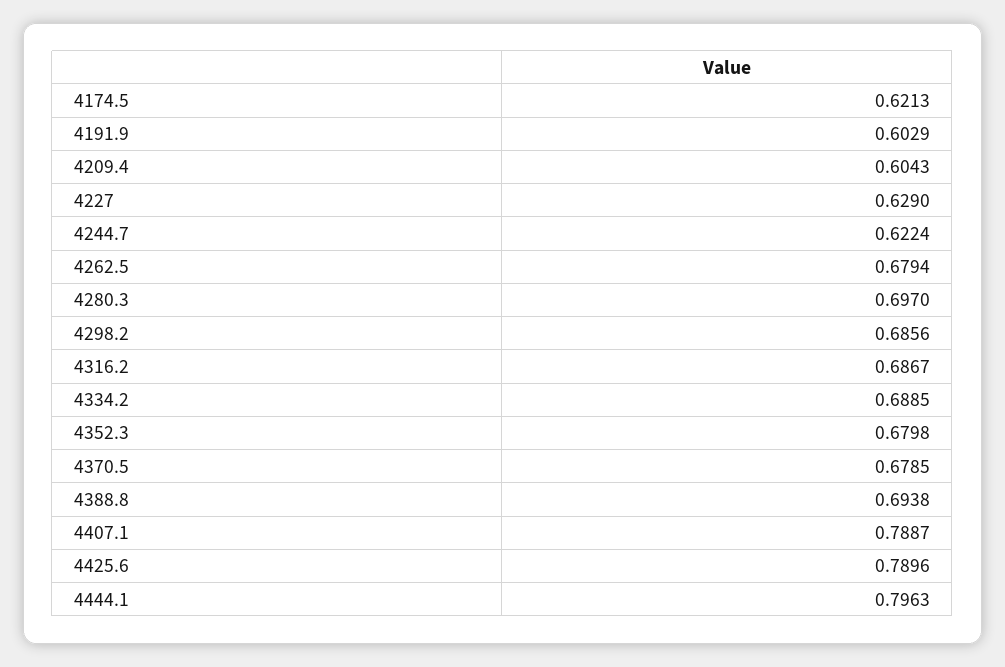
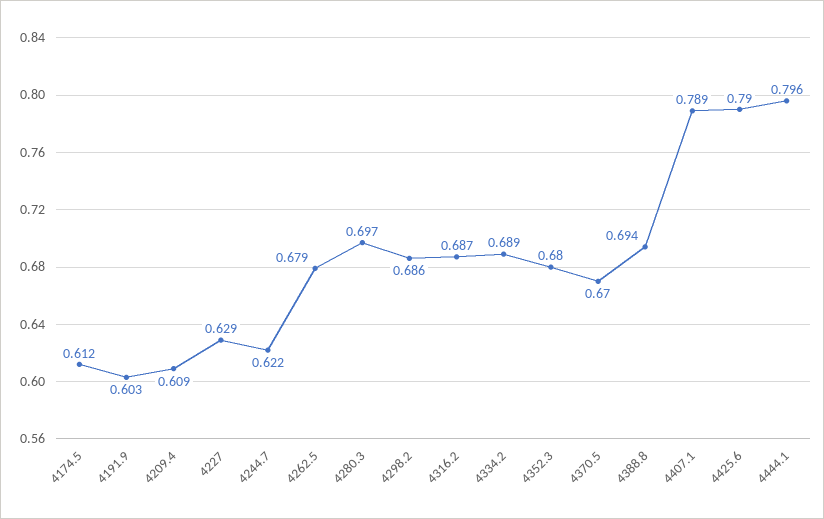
4174.5: 0.6213 -> 0.612
4209.4: 0.6043 -> 0.609
4370.5: 0.6785 -> 0.67

